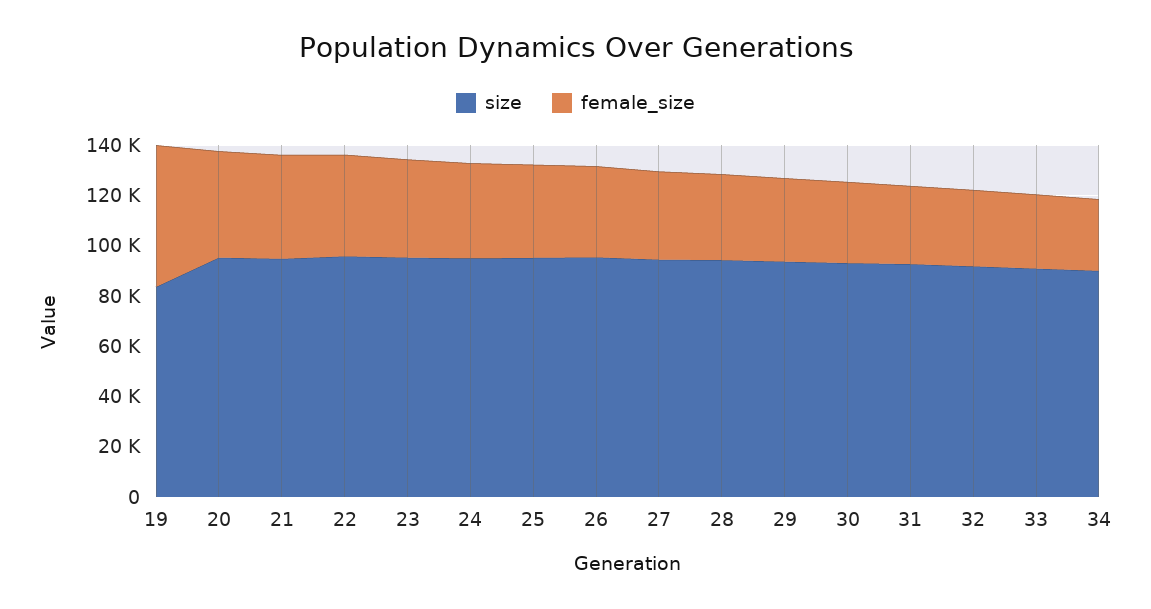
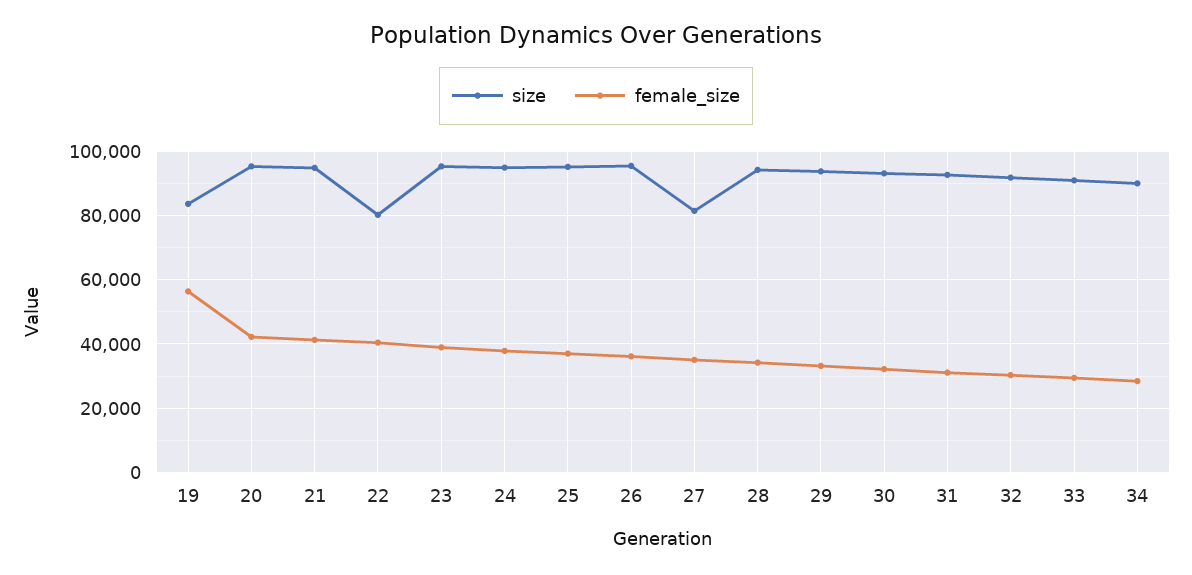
size, 22: 95000 -> 80000
size, 27: 95000 -> 82000

